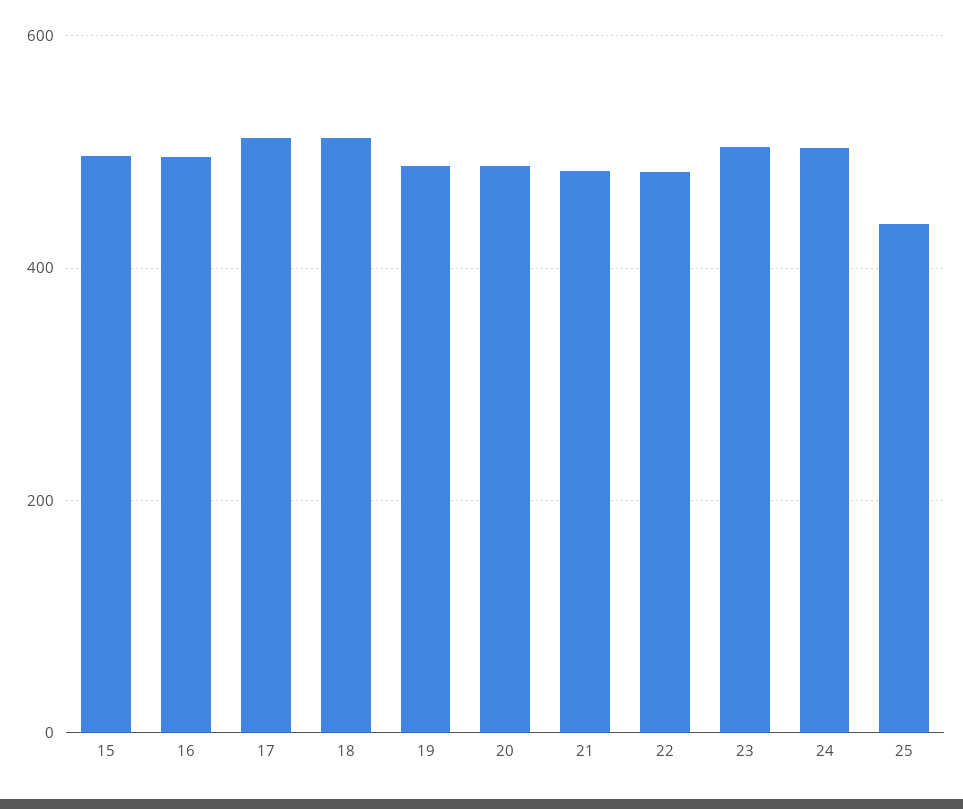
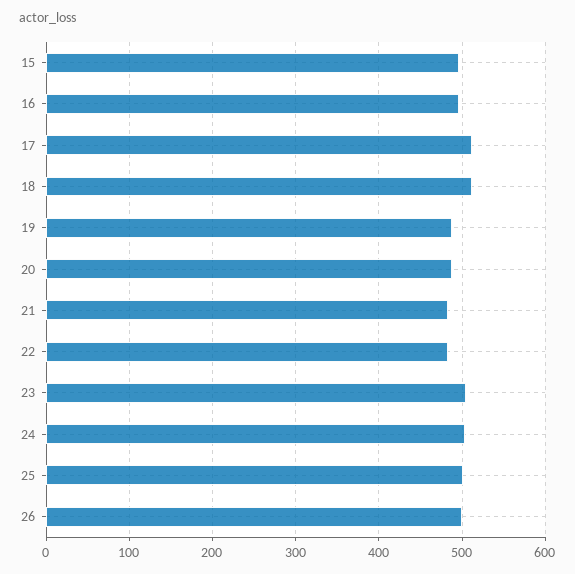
25: 440 -> 500
26: none -> 500

